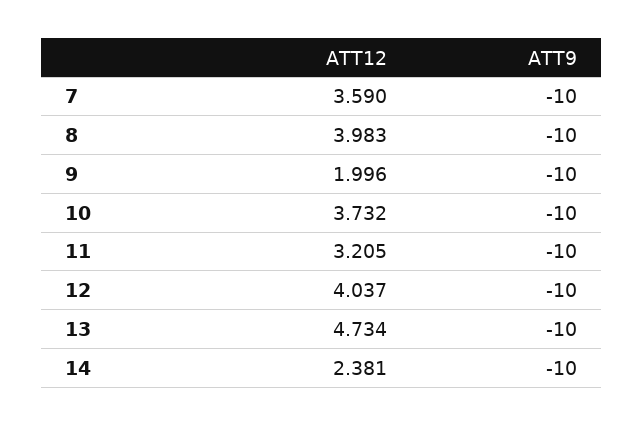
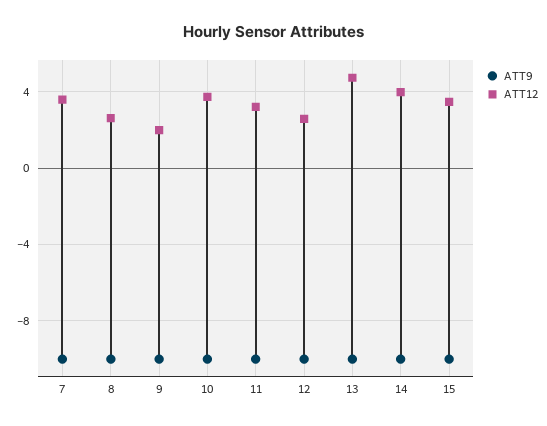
ATT12, 8: 3.983 -> 2.5
ATT12, 12: 4.037 -> 2.5
ATT12, 14: 2.381 -> 4
ATT9, 15: none -> -10
ATT12, 15: none -> 3.5

